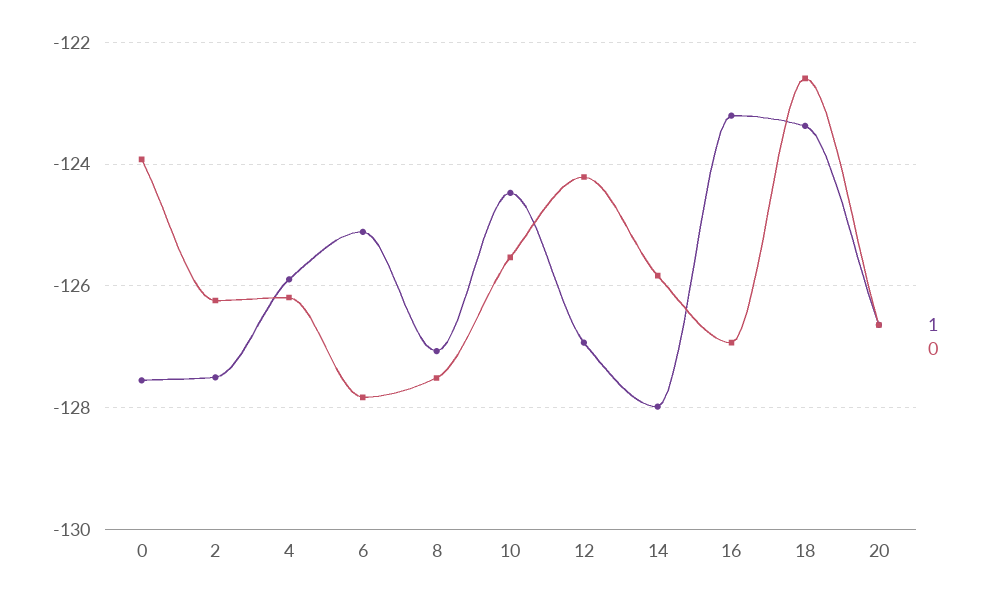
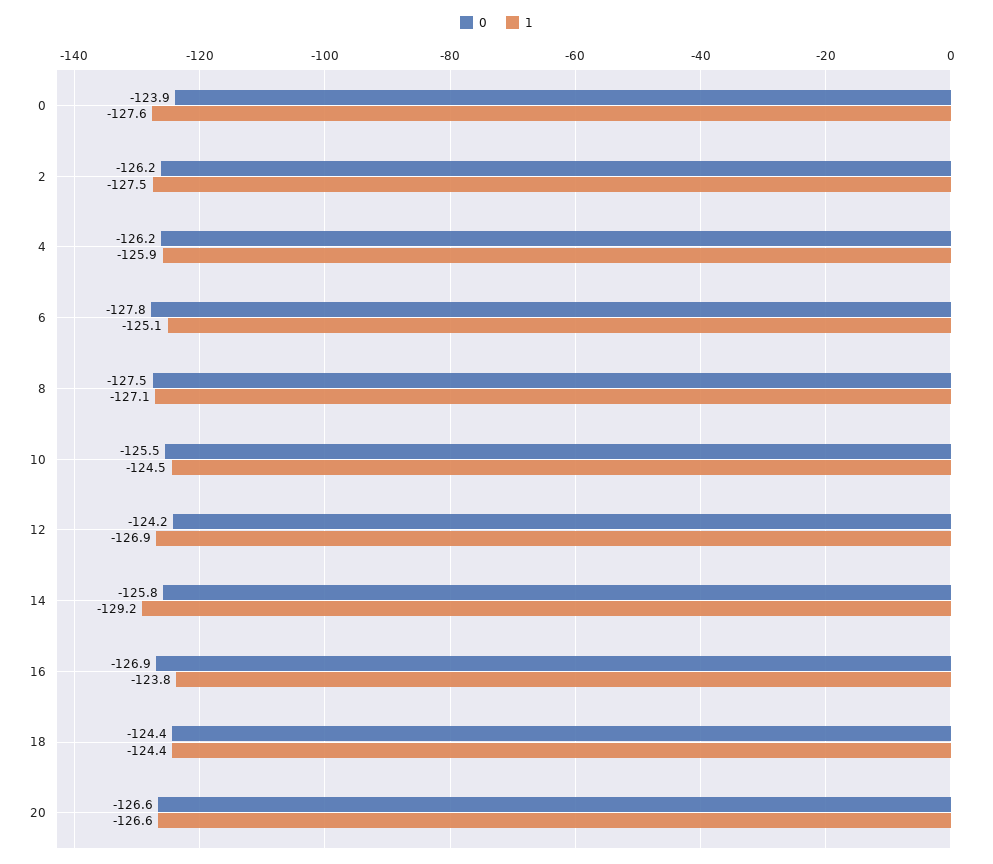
1, 14: -128 -> -129.2
1, 16: -123.2 -> -123.8
1, 18: -123.4 -> -124.4
0, 18: -122.6 -> -124.4

